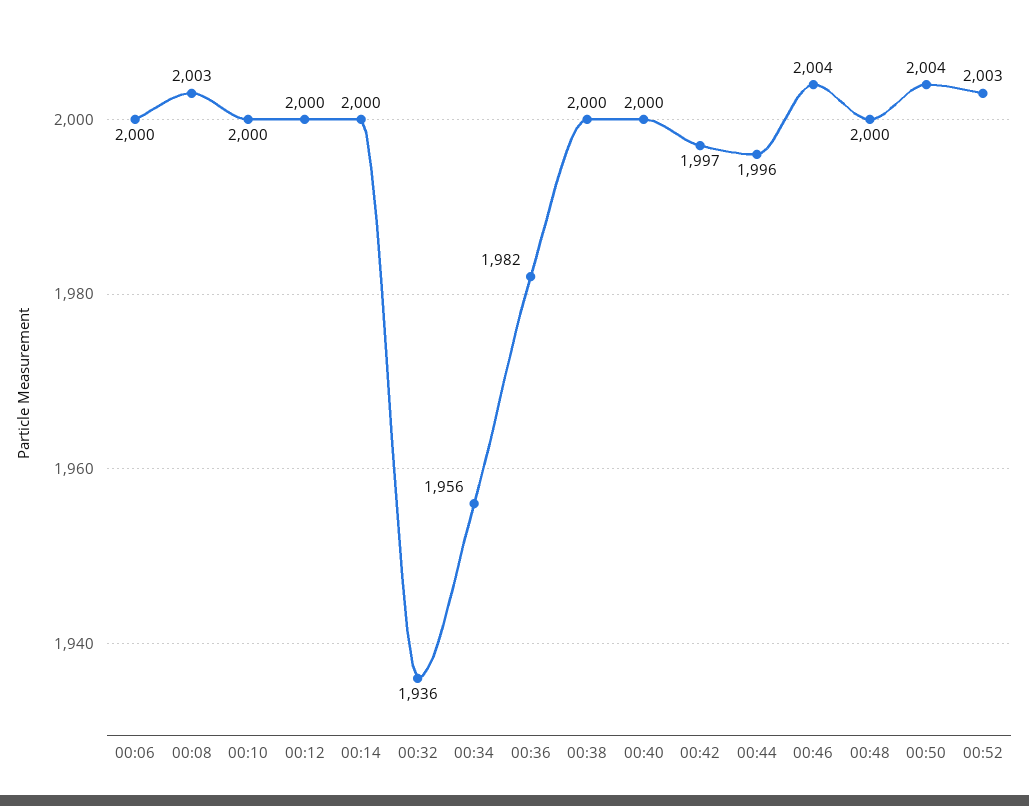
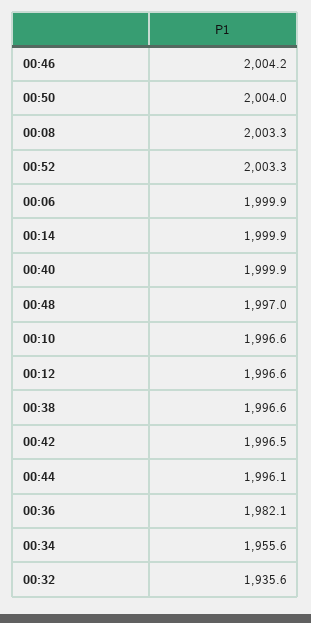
00:10: 2000 -> 1996.6
00:12: 2000 -> 1996.6
00:38: 2000 -> 1996.6
00:48: 2000 -> 1997

